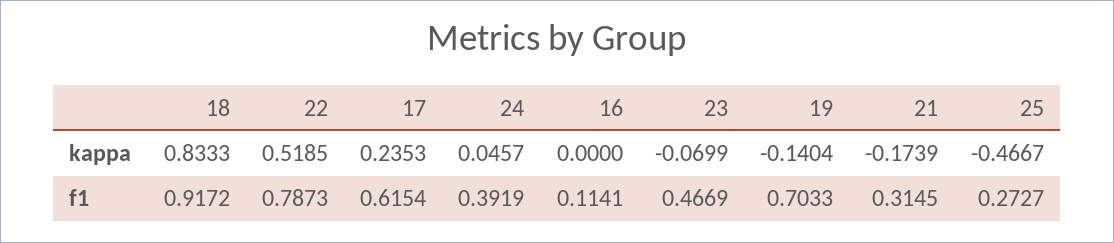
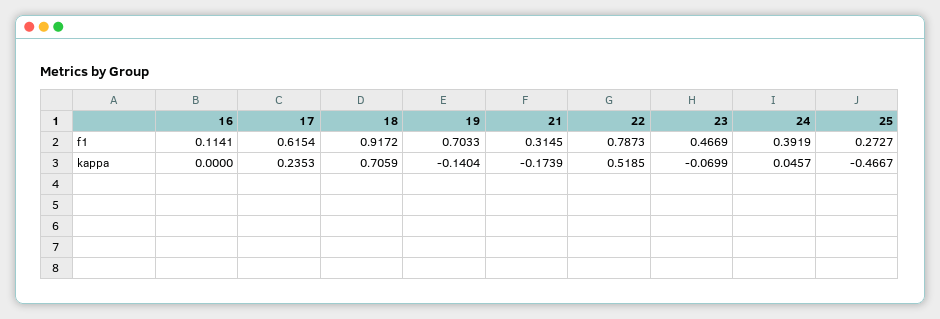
18, kappa: 0.8333 -> 0.7059

